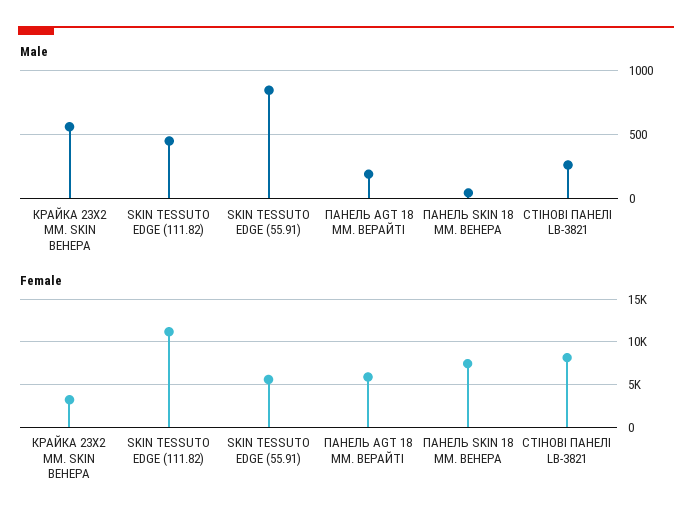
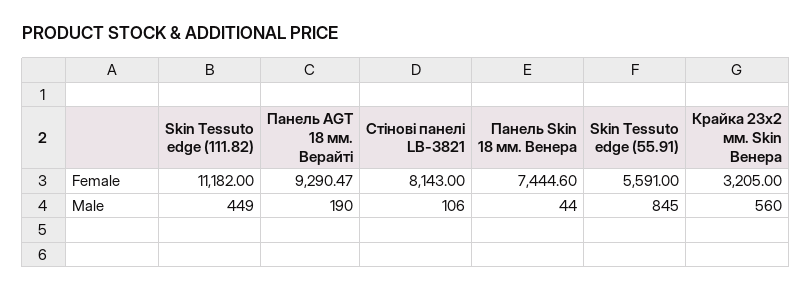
Male, СТІНОВІ ПАНЕЛІ LB-3821: 250 -> 106
Female, ПАНЕЛЬ AGT 18 ММ. ВЕРАЙТІ: 6000 -> 9290.47

